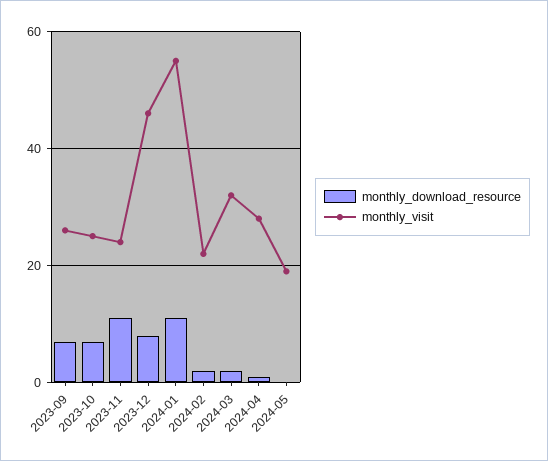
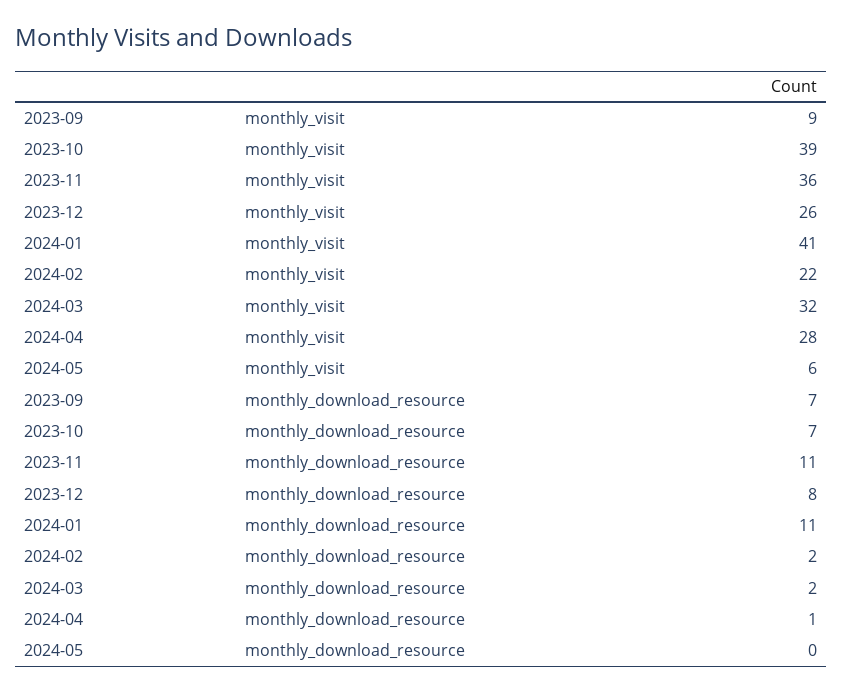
monthly_visit, 2023-09: 25 -> 9
monthly_visit, 2023-10: 25 -> 39
monthly_visit, 2023-11: 25 -> 36
monthly_visit, 2023-12: 45 -> 26
monthly_visit, 2024-01: 55 -> 41
monthly_visit, 2024-05: 20 -> 6

